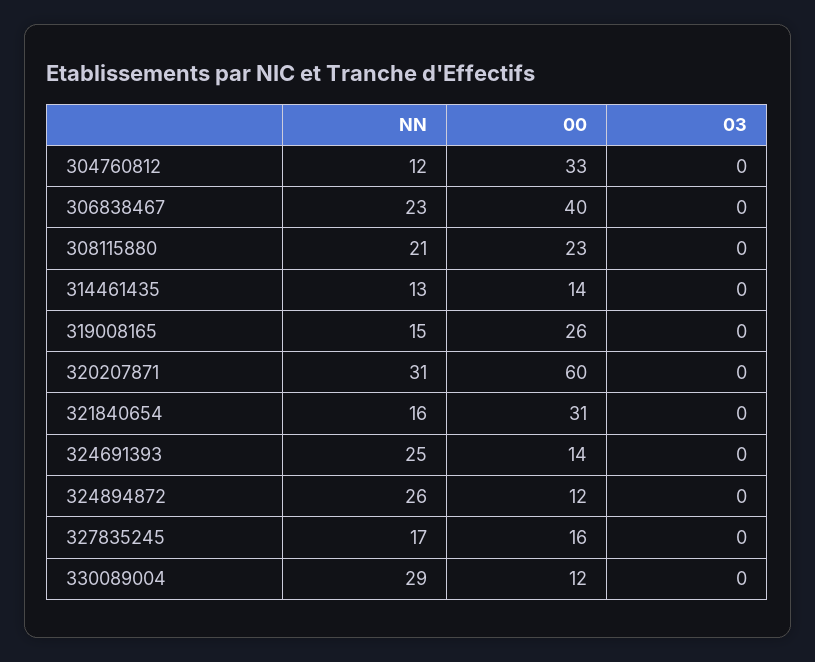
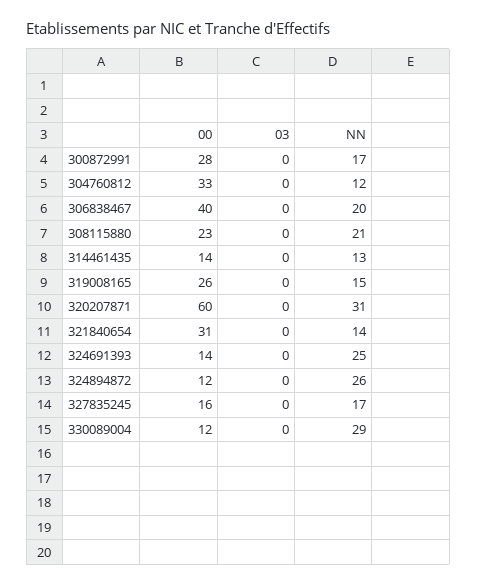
NN, 306838467: 23 -> 20
NN, 321840654: 16 -> 14
00, 300872991: none -> 28
03, 300872991: none -> 0
NN, 300872991: none -> 17

